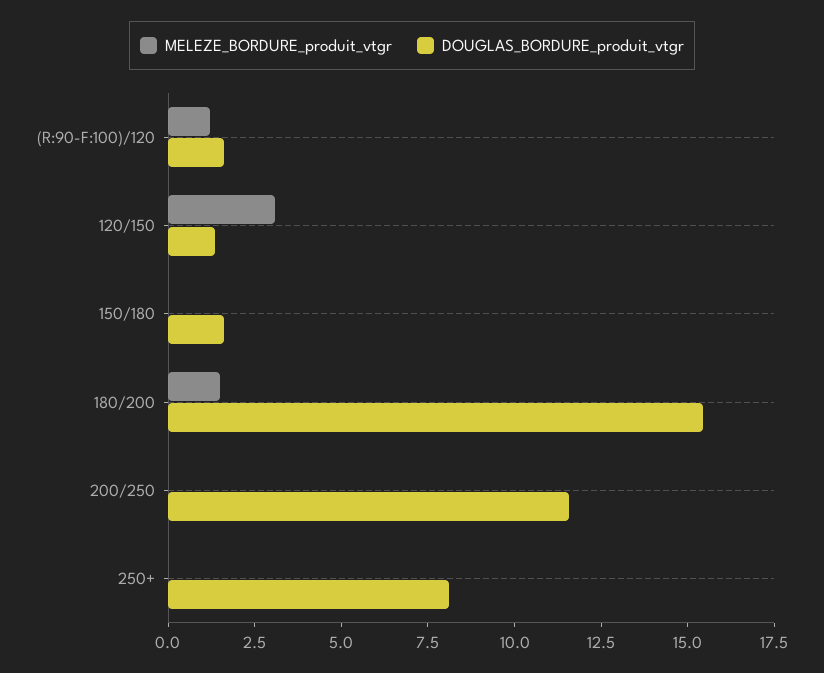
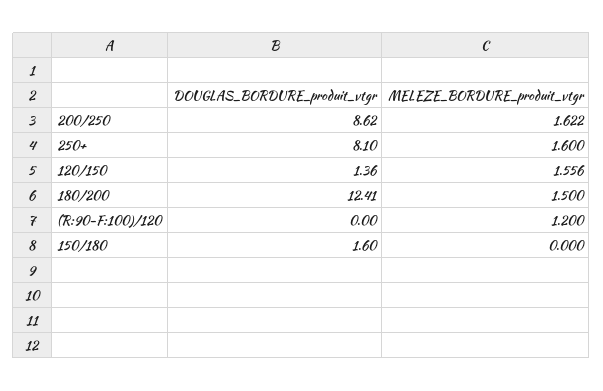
DOUGLAS_BORDURE_produit_vtgr, (R:90-F:100)/120: 1.5 -> 0
MELEZE_BORDURE_produit_vtgr, 120/150: 3 -> 1.556
DOUGLAS_BORDURE_produit_vtgr, 180/200: 15.5 -> 12.41
MELEZE_BORDURE_produit_vtgr, 200/250: 0 -> 1.622
DOUGLAS_BORDURE_produit_vtgr, 200/250: 11.5 -> 8.62
MELEZE_BORDURE_produit_vtgr, 250+: 0 -> 1.6

